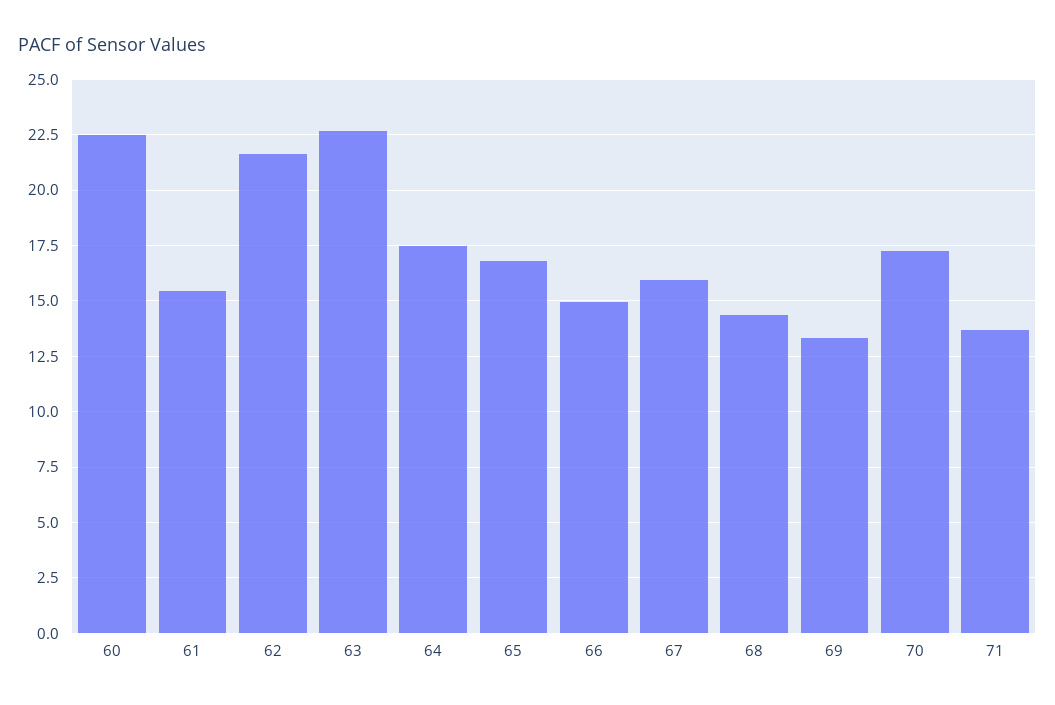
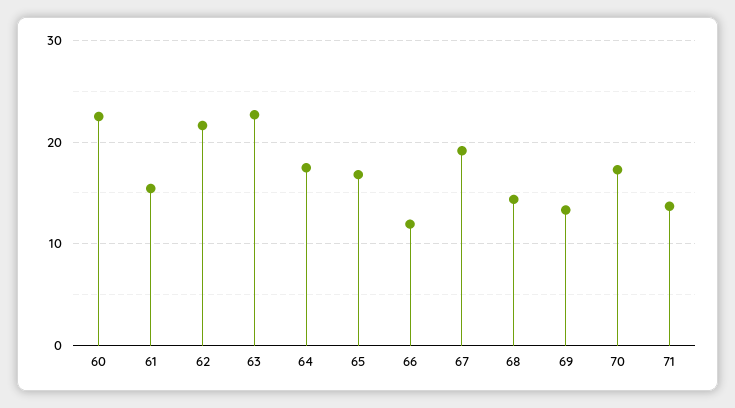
66: 15 -> 12
67: 16 -> 19

